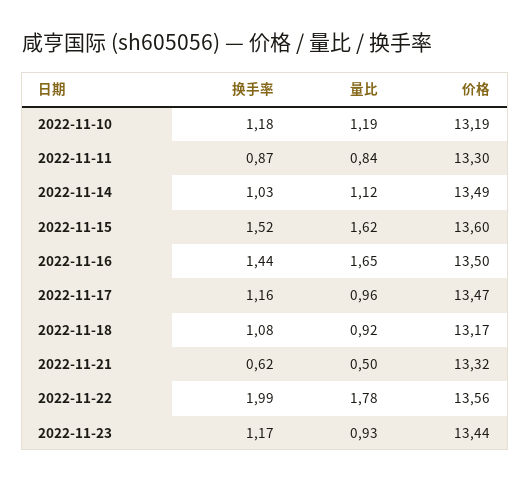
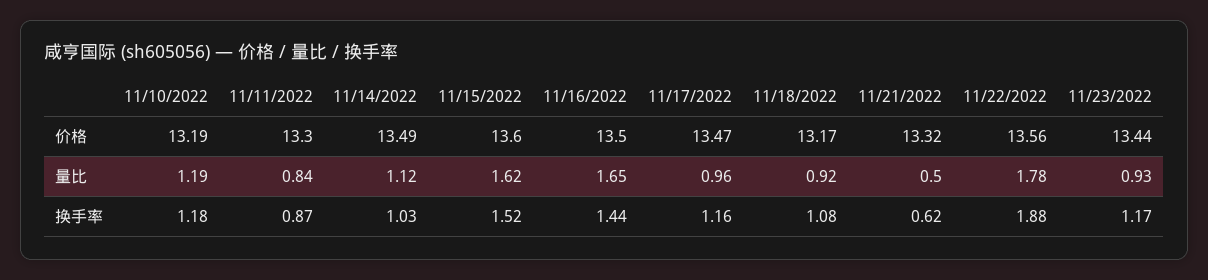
换手率, 2022-11-22: 1.99 -> 1.88

